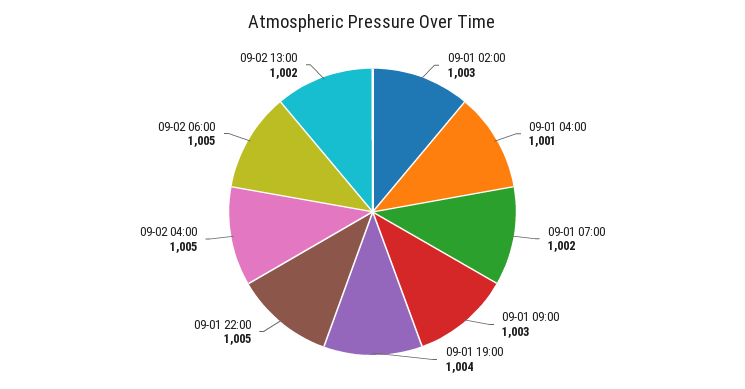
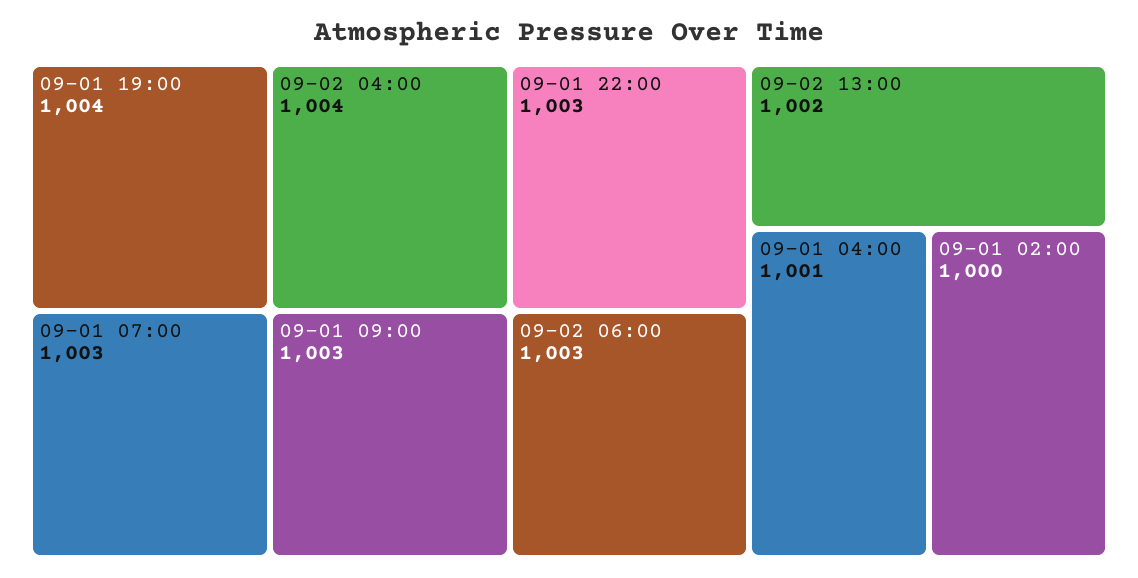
09-01 02:00: 1003 -> 1000
09-01 07:00: 1002 -> 1003
09-01 22:00: 1005 -> 1003
09-02 04:00: 1005 -> 1004
09-02 06:00: 1005 -> 1003

